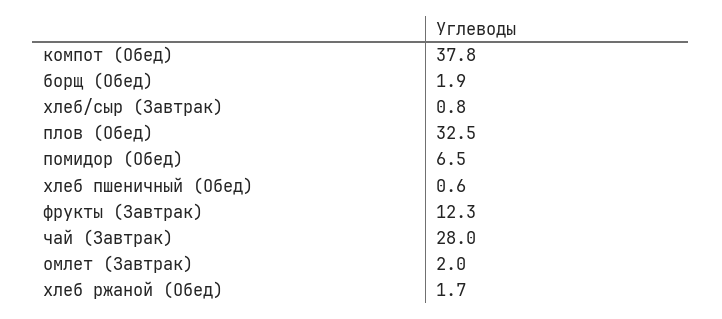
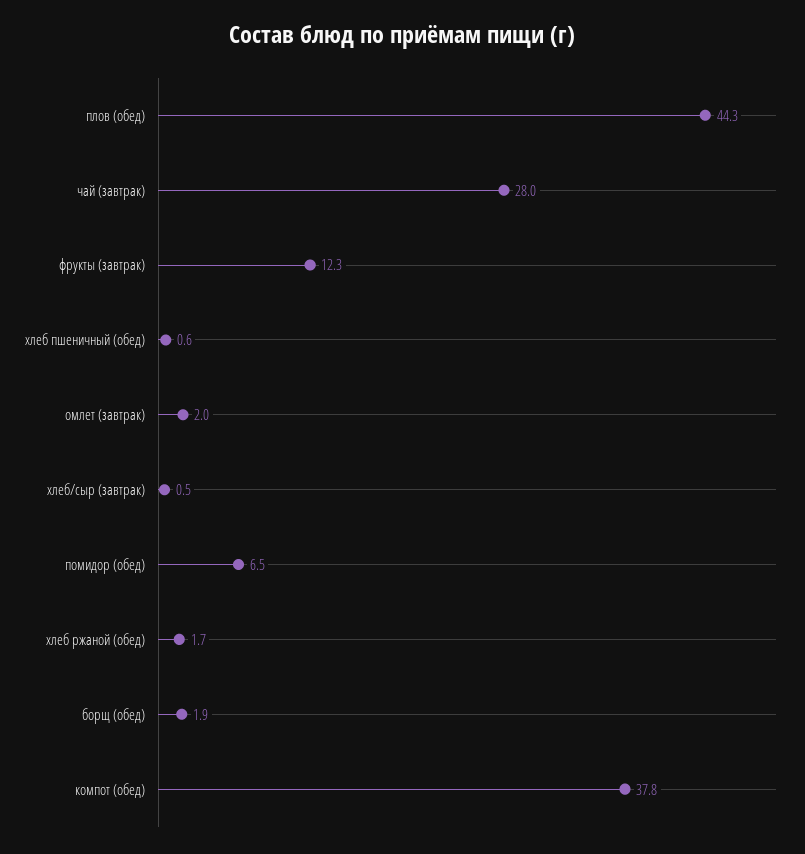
хлеб/сыр (Завтрак): 0.8 -> 0.5
плов (Обед): 32.5 -> 44.3

